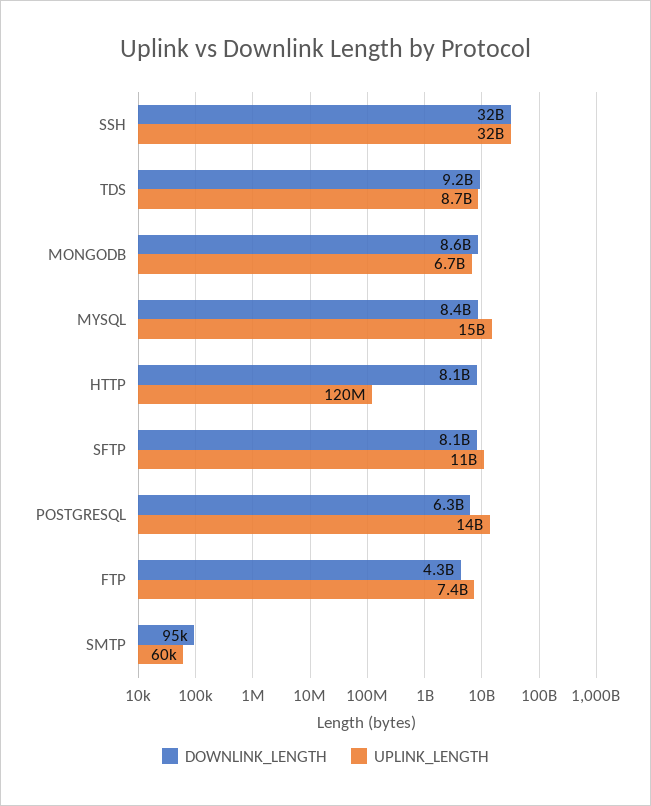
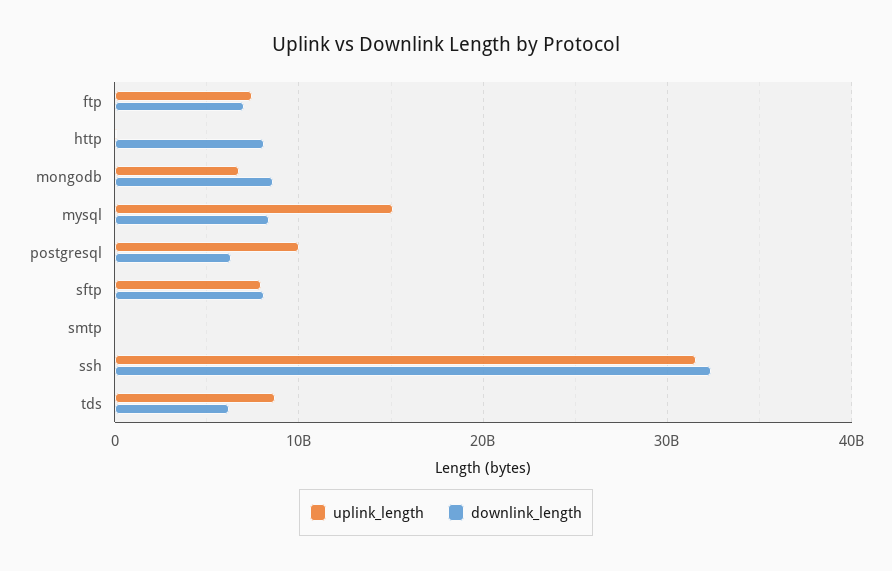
DOWNLINK_LENGTH, TDS: 9200000000 -> 6000000000
UPLINK_LENGTH, SFTP: 11000000000 -> 8000000000
UPLINK_LENGTH, POSTGRESQL: 14000000000 -> 10000000000
DOWNLINK_LENGTH, FTP: 4300000000 -> 7000000000

